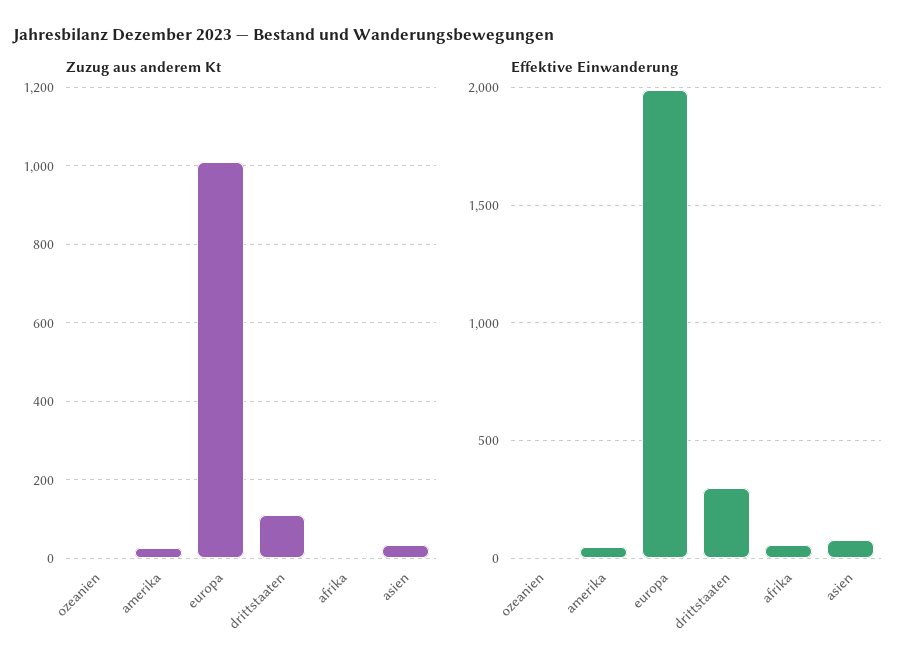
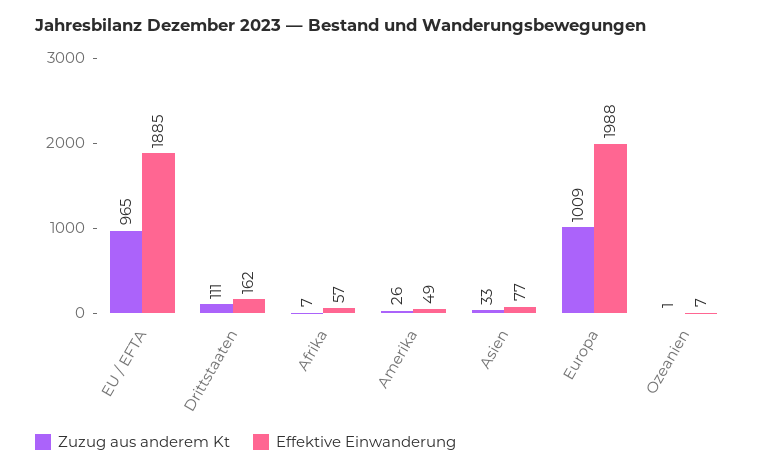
Effektive Einwanderung, drittstaaten: 300 -> 162
Zuzug aus anderem Kt, EU / EFTA: none -> 965
Effektive Einwanderung, EU / EFTA: none -> 1885

